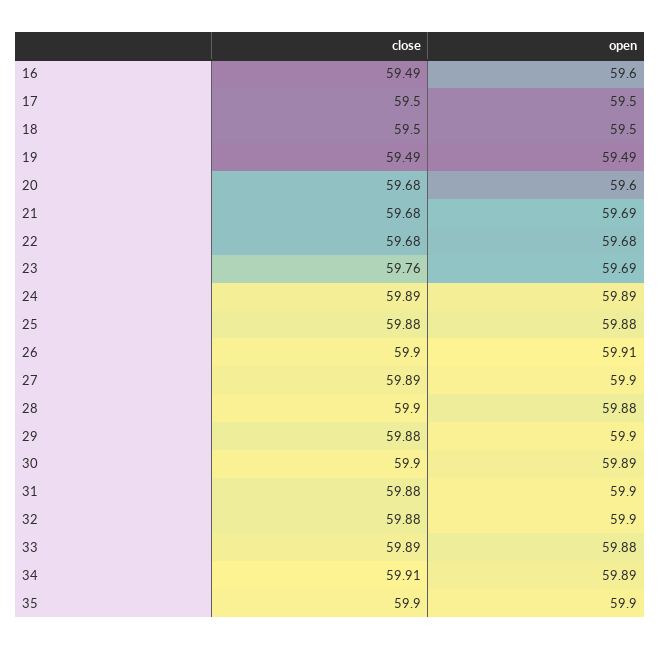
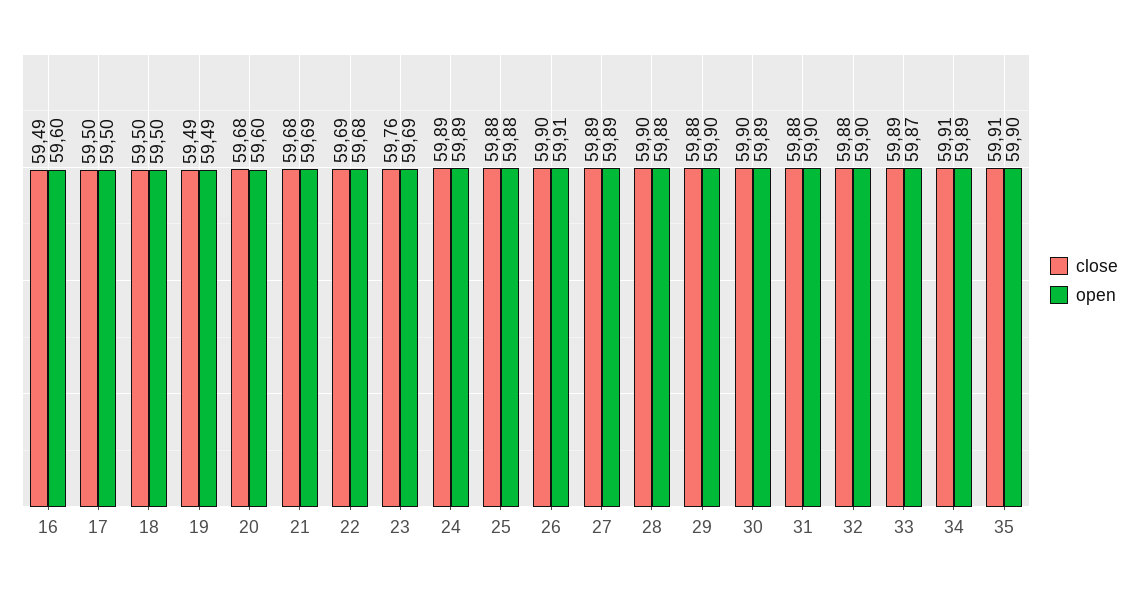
close, 22: 59.68 -> 59.69
open, 27: 59.9 -> 59.89
open, 33: 59.88 -> 59.87
close, 35: 59.9 -> 59.91

